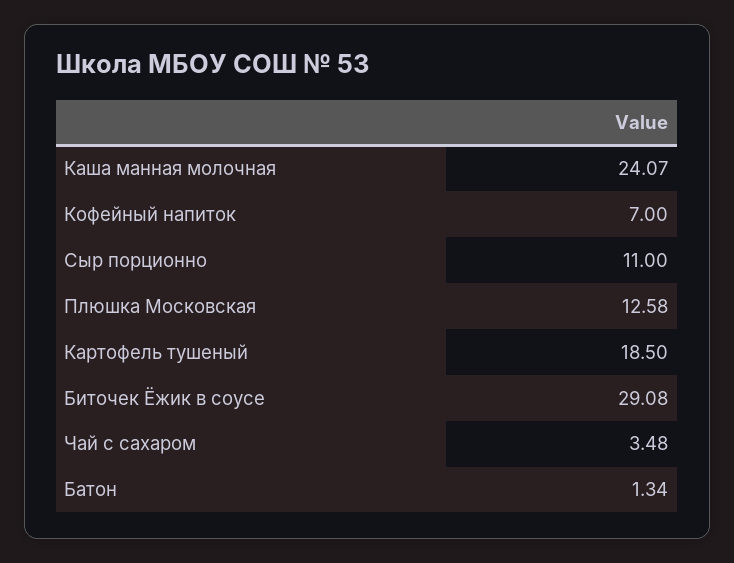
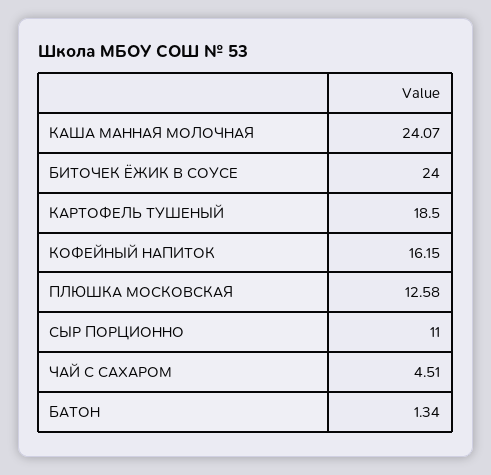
Кофейный напиток: 7 -> 16.15
Биточек Ёжик в соусе: 29.08 -> 24
Чай с сахаром: 3.48 -> 4.51

